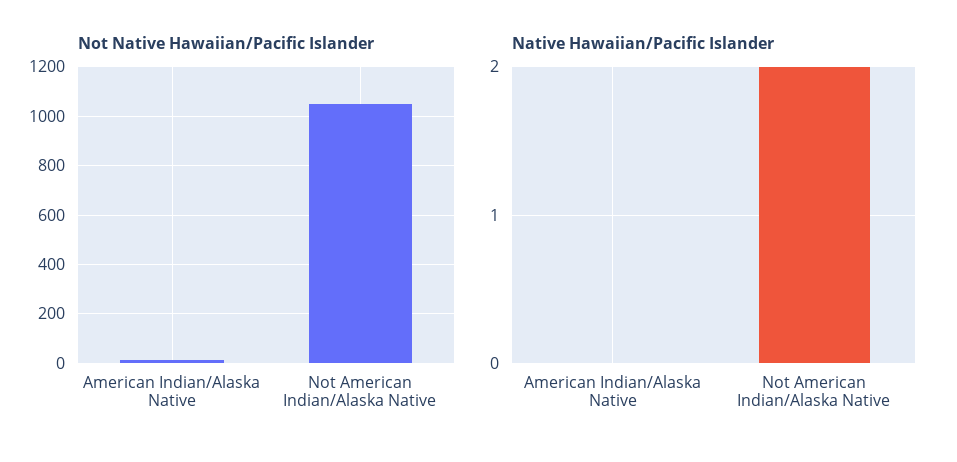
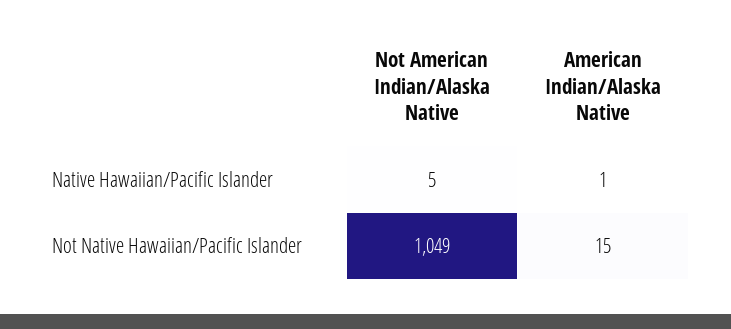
Native Hawaiian/Pacific Islander, American Indian/Alaska Native: 0 -> 1
Native Hawaiian/Pacific Islander, Not American Indian/Alaska Native: 2 -> 5

